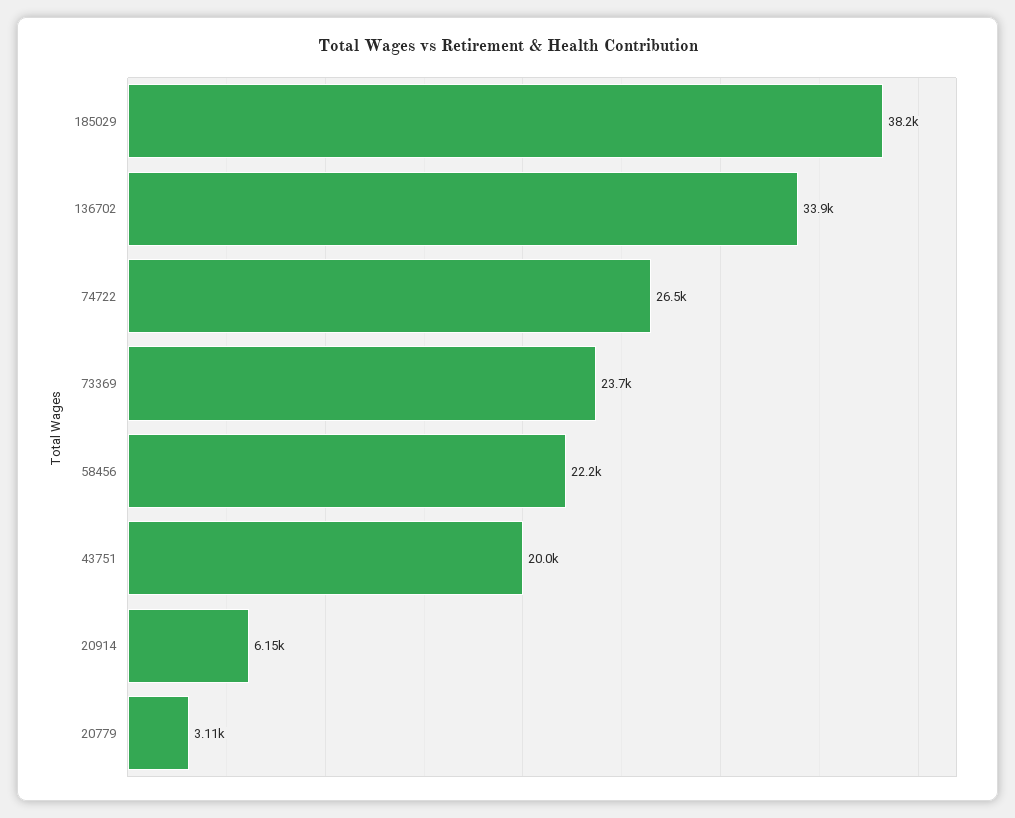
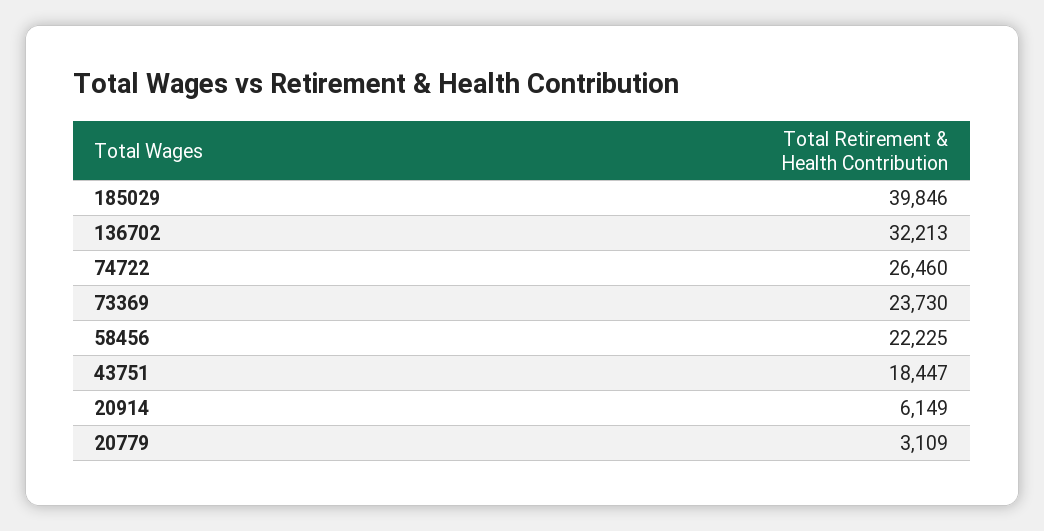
185029: 38200 -> 39846
136702: 33900 -> 32213
43751: 20000 -> 18447

